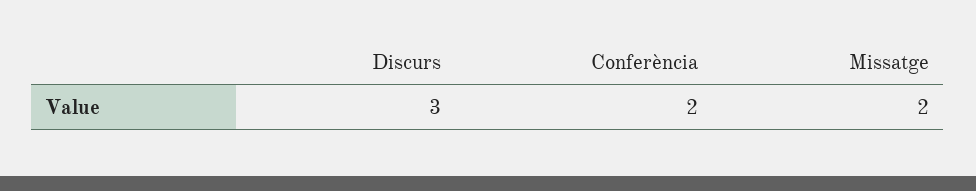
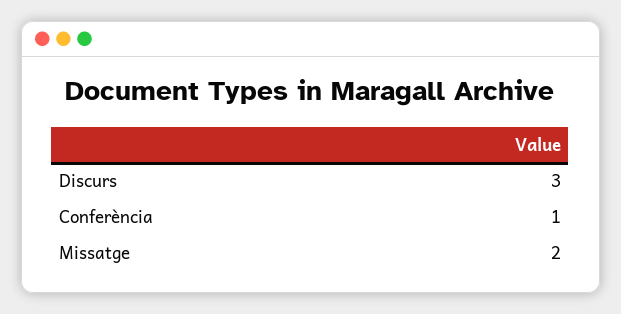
Conferència: 2 -> 1

